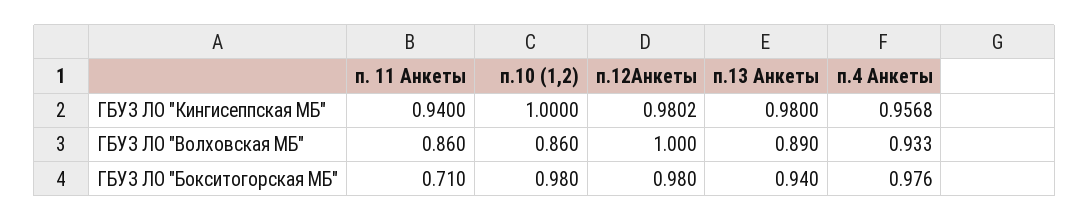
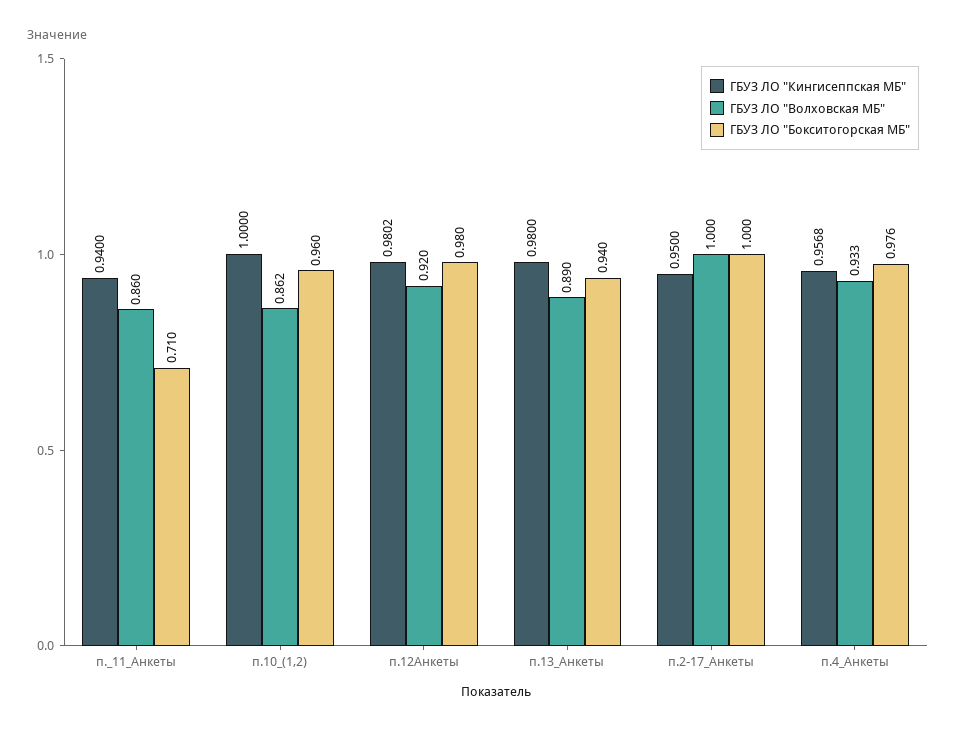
ГБУЗ ЛО "Волховская МБ", п.10 (1,2): 0.86 -> 0.862
ГБУЗ ЛО "Волховская МБ", п.12Анкеты: 1 -> 0.92
ГБУЗ ЛО "Бокситогорская МБ", п.10 (1,2): 0.98 -> 0.96
ГБУЗ ЛО "Кингисеппская МБ", п.2-17_Анкеты: none -> 0.95
ГБУЗ ЛО "Волховская МБ", п.2-17_Анкеты: none -> 1
ГБУЗ ЛО "Бокситогорская МБ", п.2-17_Анкеты: none -> 1

